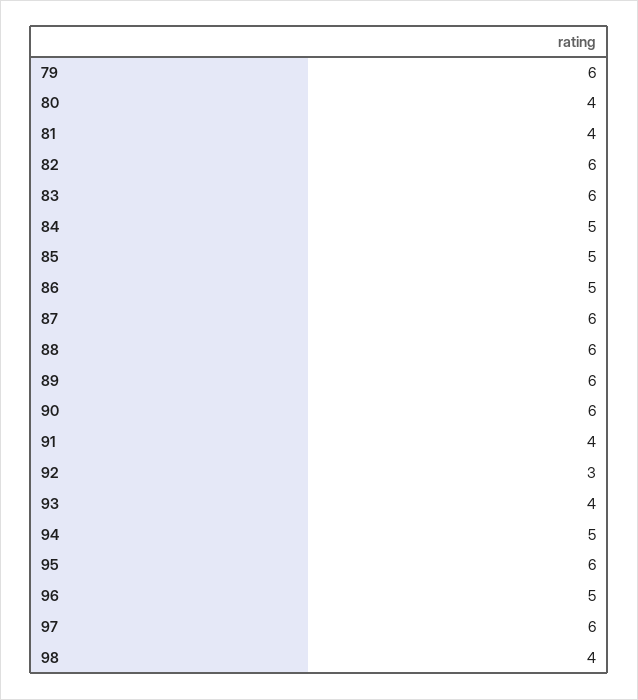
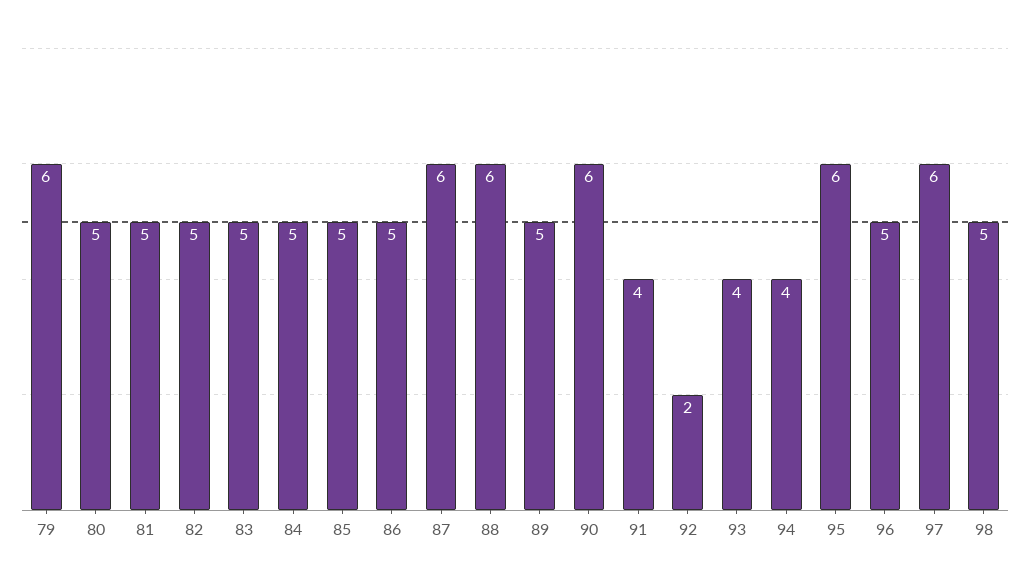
80: 4 -> 5
81: 4 -> 5
82: 6 -> 5
83: 6 -> 5
89: 6 -> 5
92: 3 -> 2
94: 5 -> 4
98: 4 -> 5

